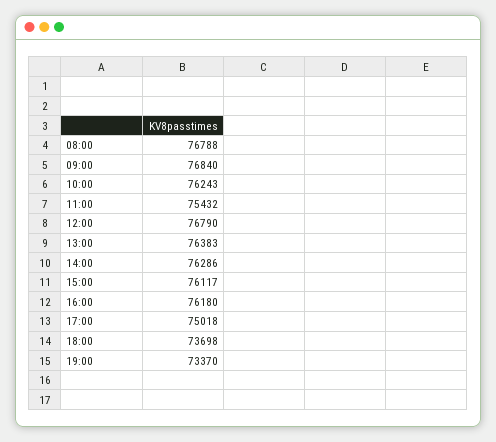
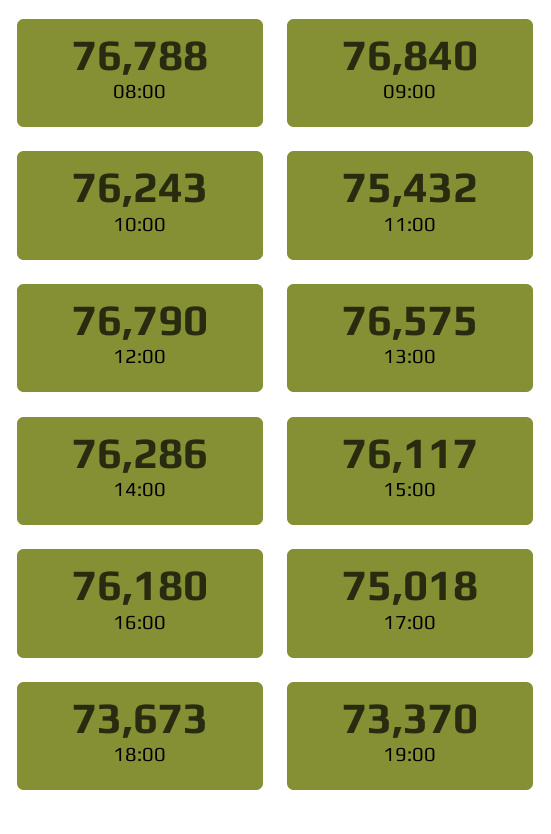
13:00: 76383 -> 76575
18:00: 73698 -> 73673

